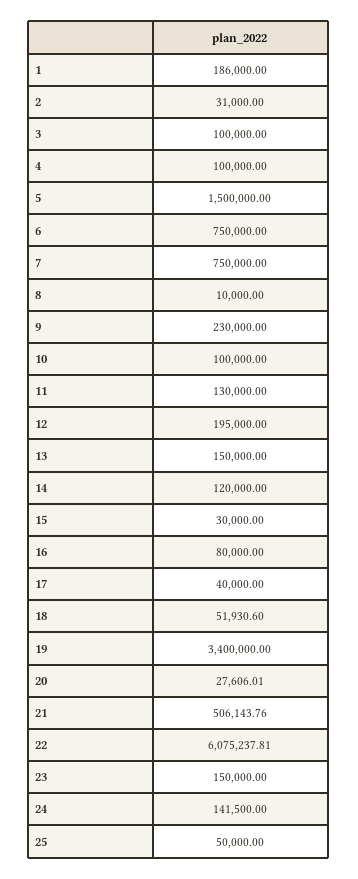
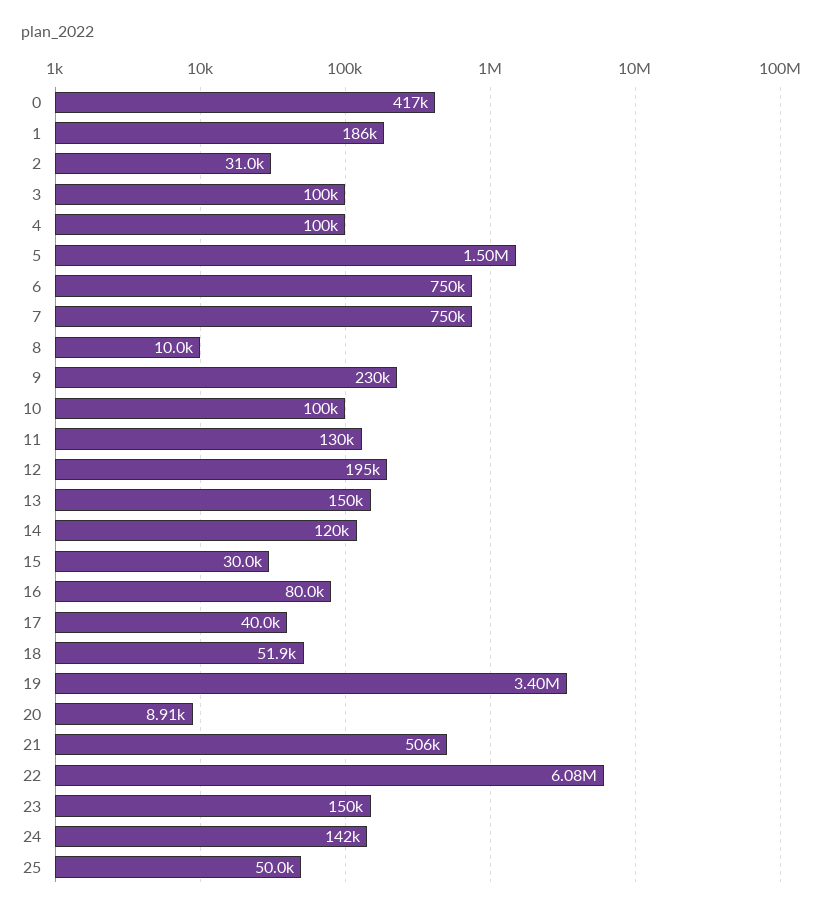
20: 27606.01 -> 8910
0: none -> 417000

